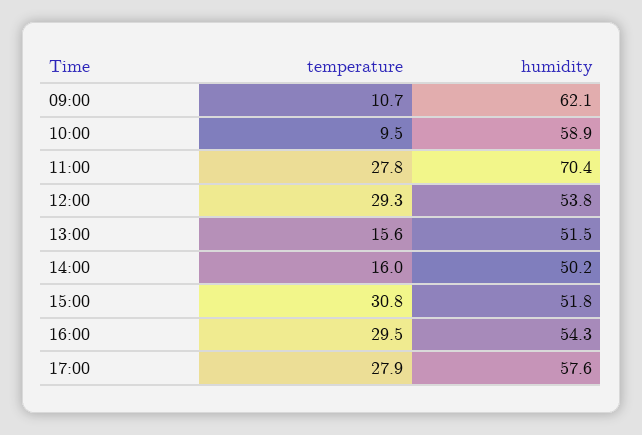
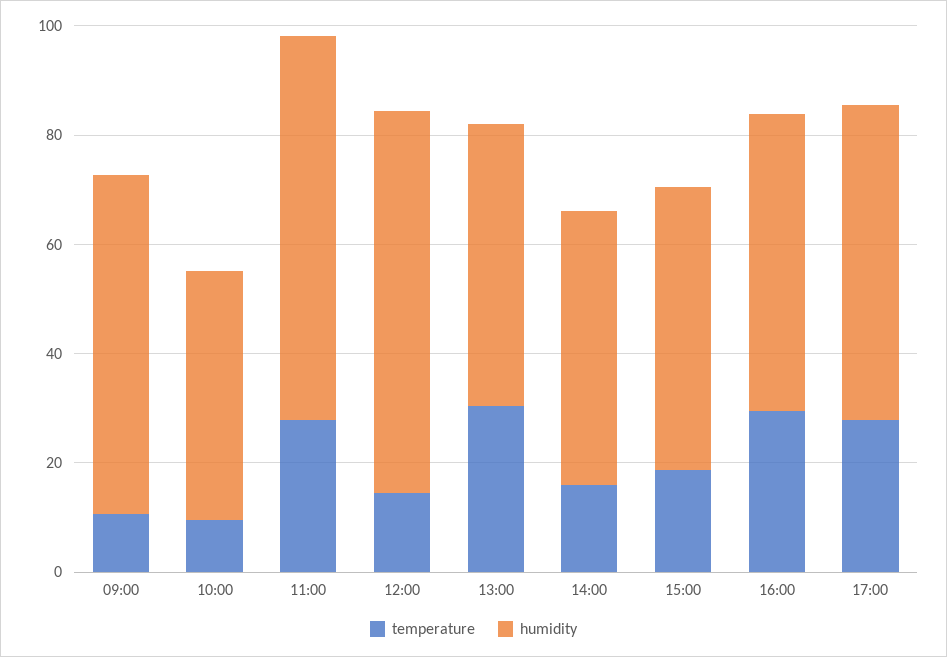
humidity, 10:00: 58.9 -> 45
temperature, 12:00: 29.3 -> 15
humidity, 12:00: 53.8 -> 70
temperature, 13:00: 15.6 -> 30
temperature, 15:00: 30.8 -> 20

